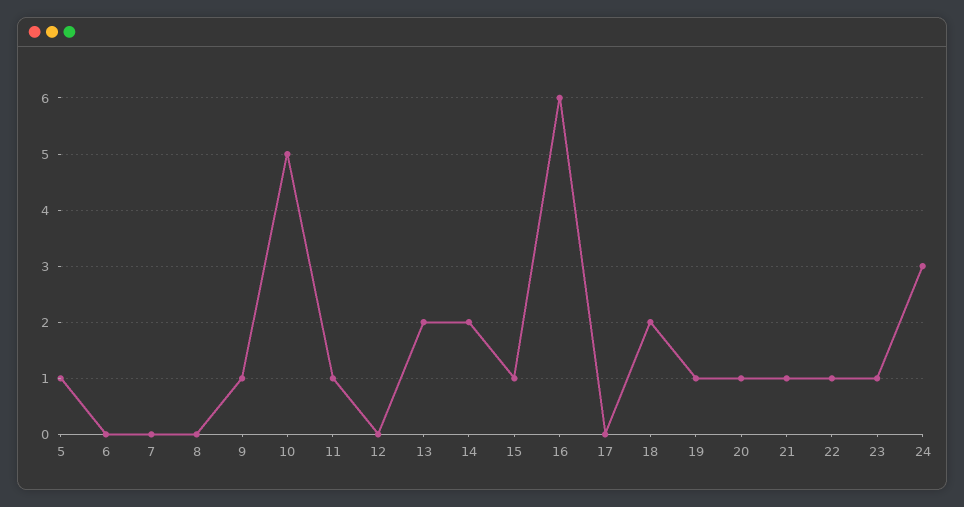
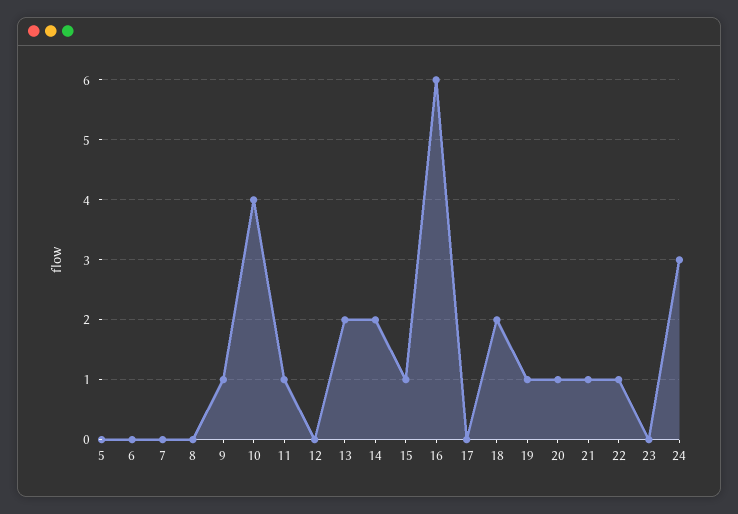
5: 1 -> 0
10: 5 -> 4
23: 1 -> 0

